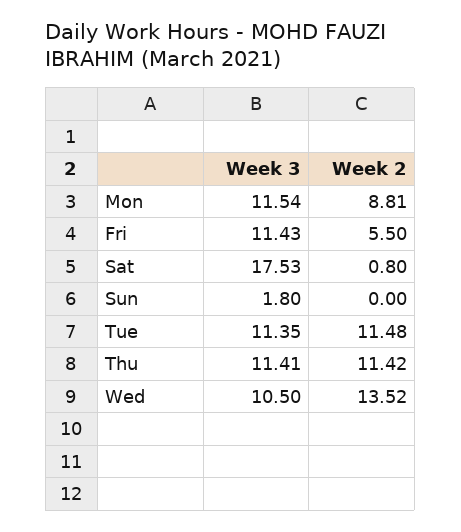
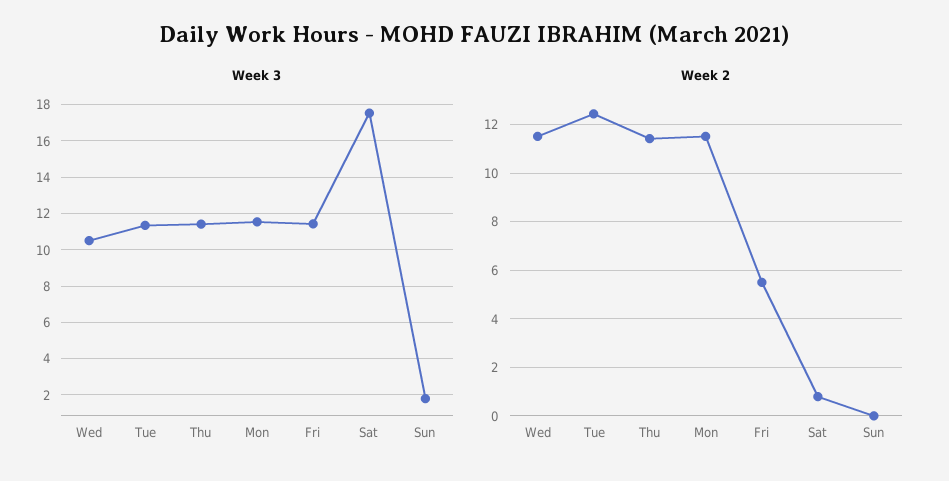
Week 2, Mon: 8.81 -> 11.5
Week 2, Tue: 11.48 -> 12.5
Week 2, Wed: 13.52 -> 11.5

